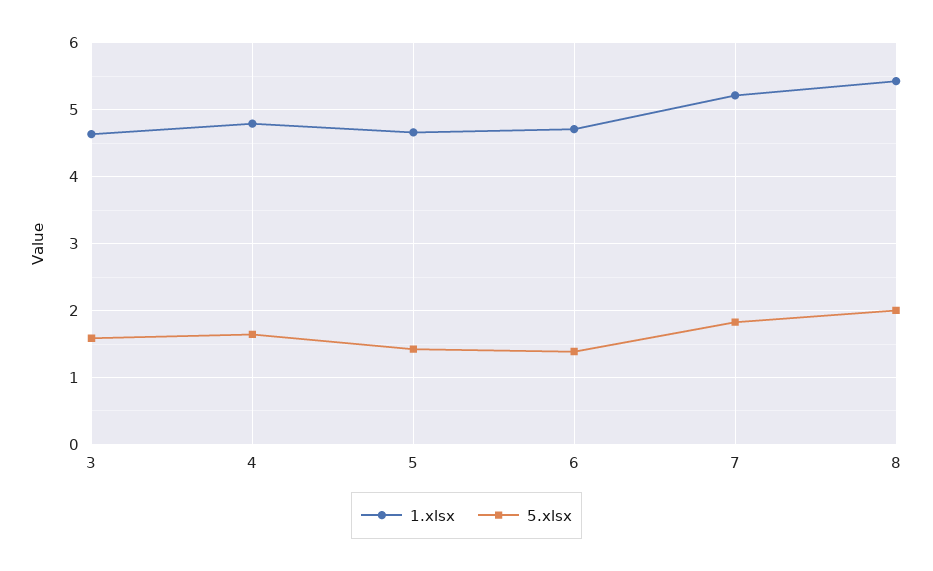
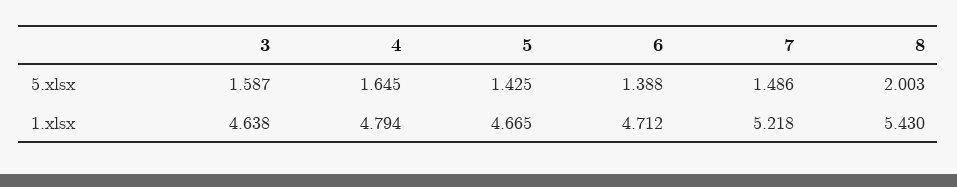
5.xlsx, 7: 1.8 -> 1.486

